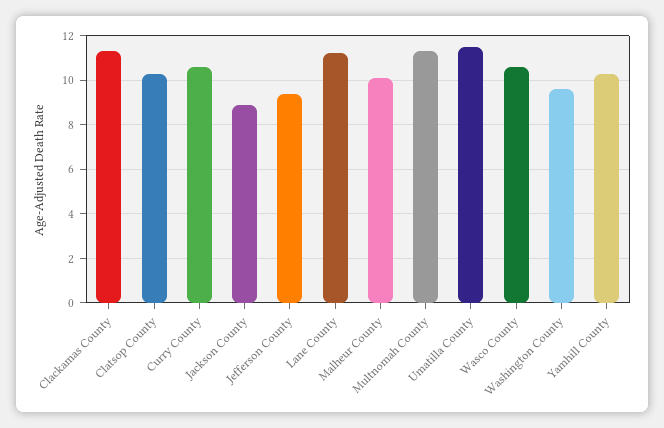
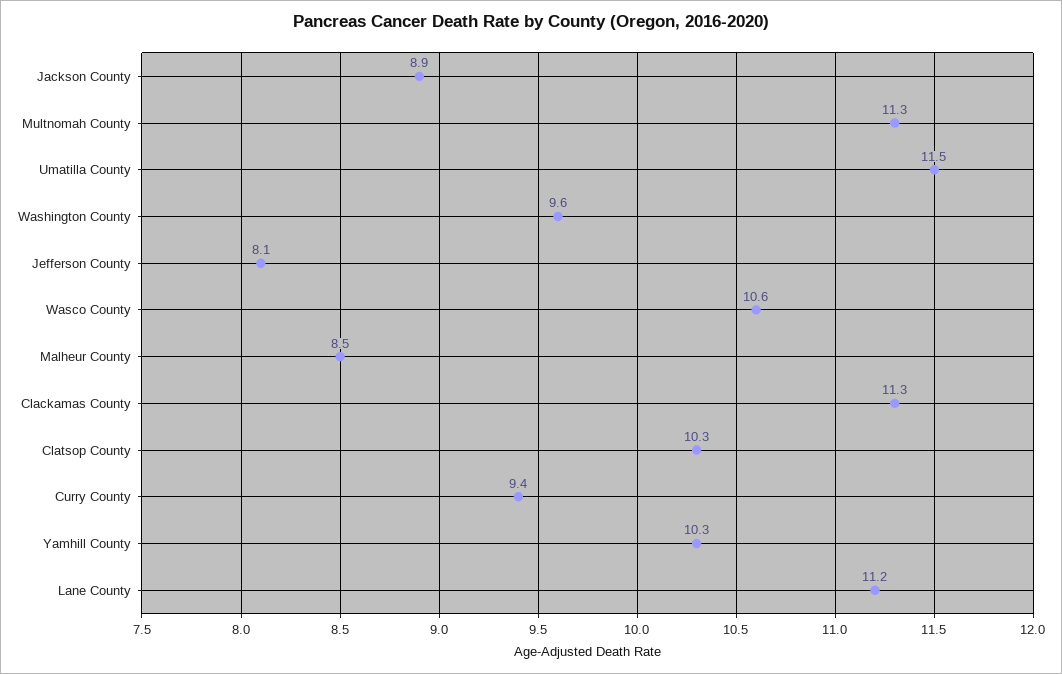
Curry County: 10.5 -> 9.4
Jefferson County: 9.5 -> 8.1
Malheur County: 10 -> 8.5

